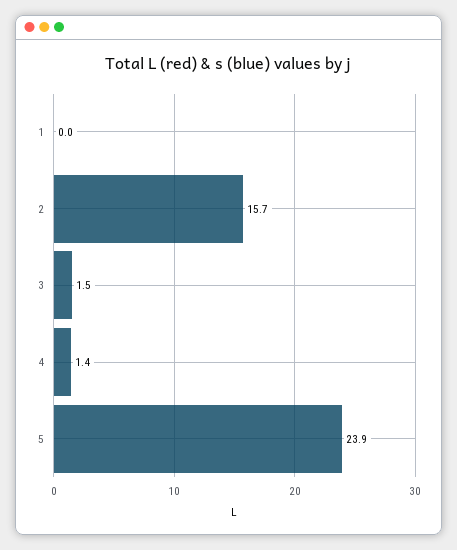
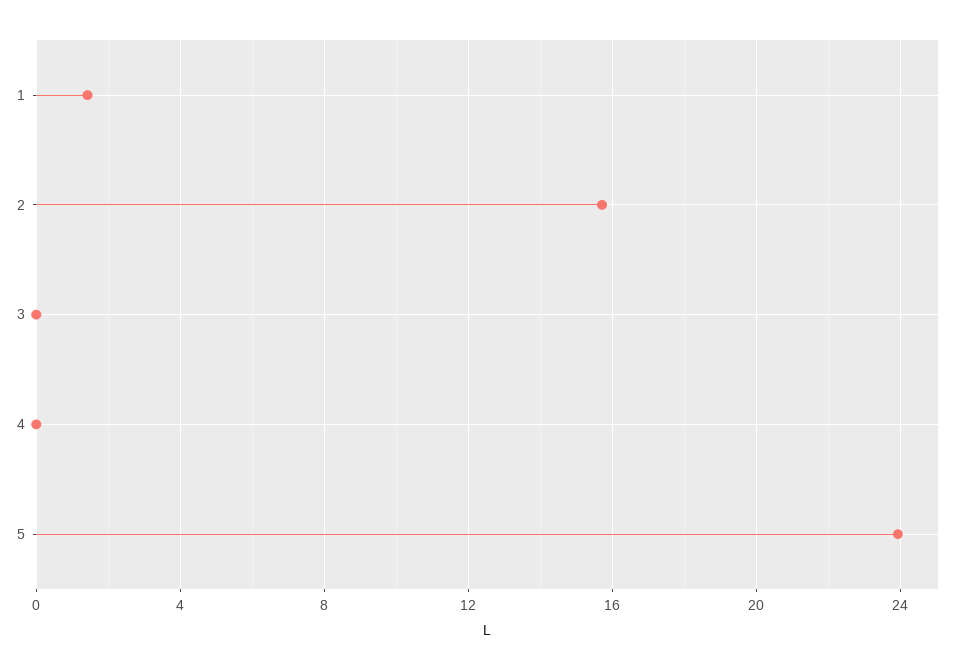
1: 0 -> 1.5
3: 1.5 -> 0
4: 1.4 -> 0

